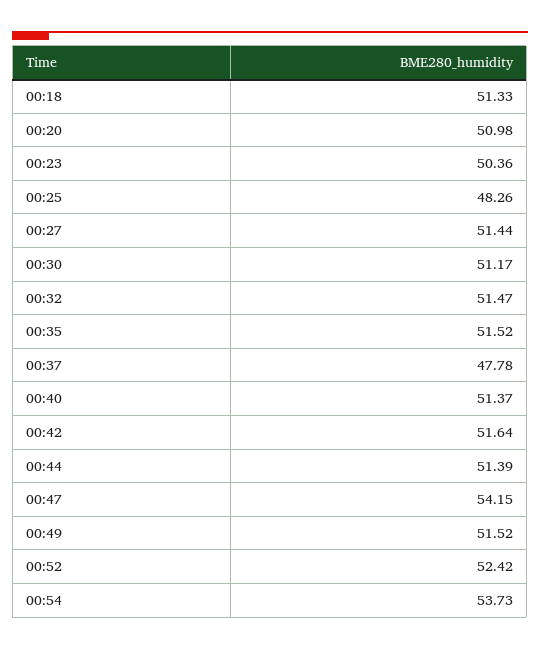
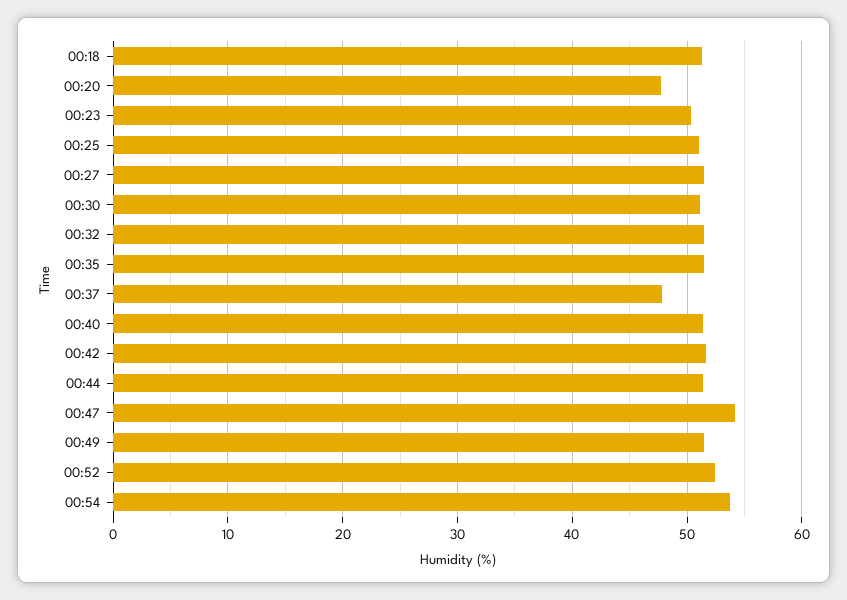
00:20: 50.98 -> 48
00:25: 48.26 -> 51

